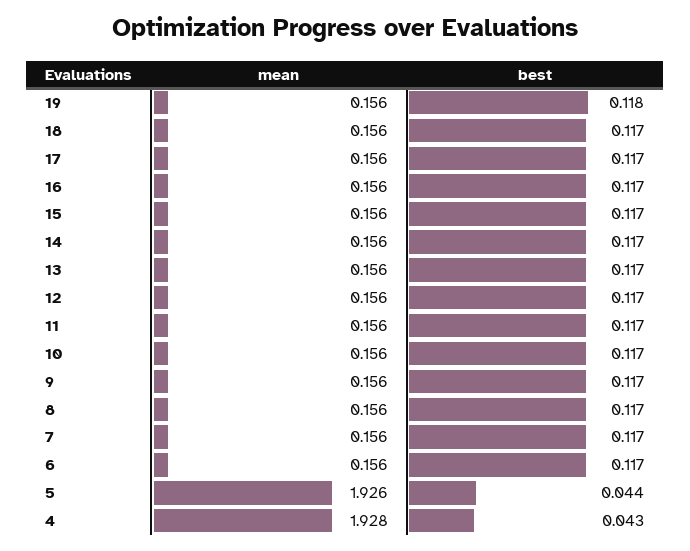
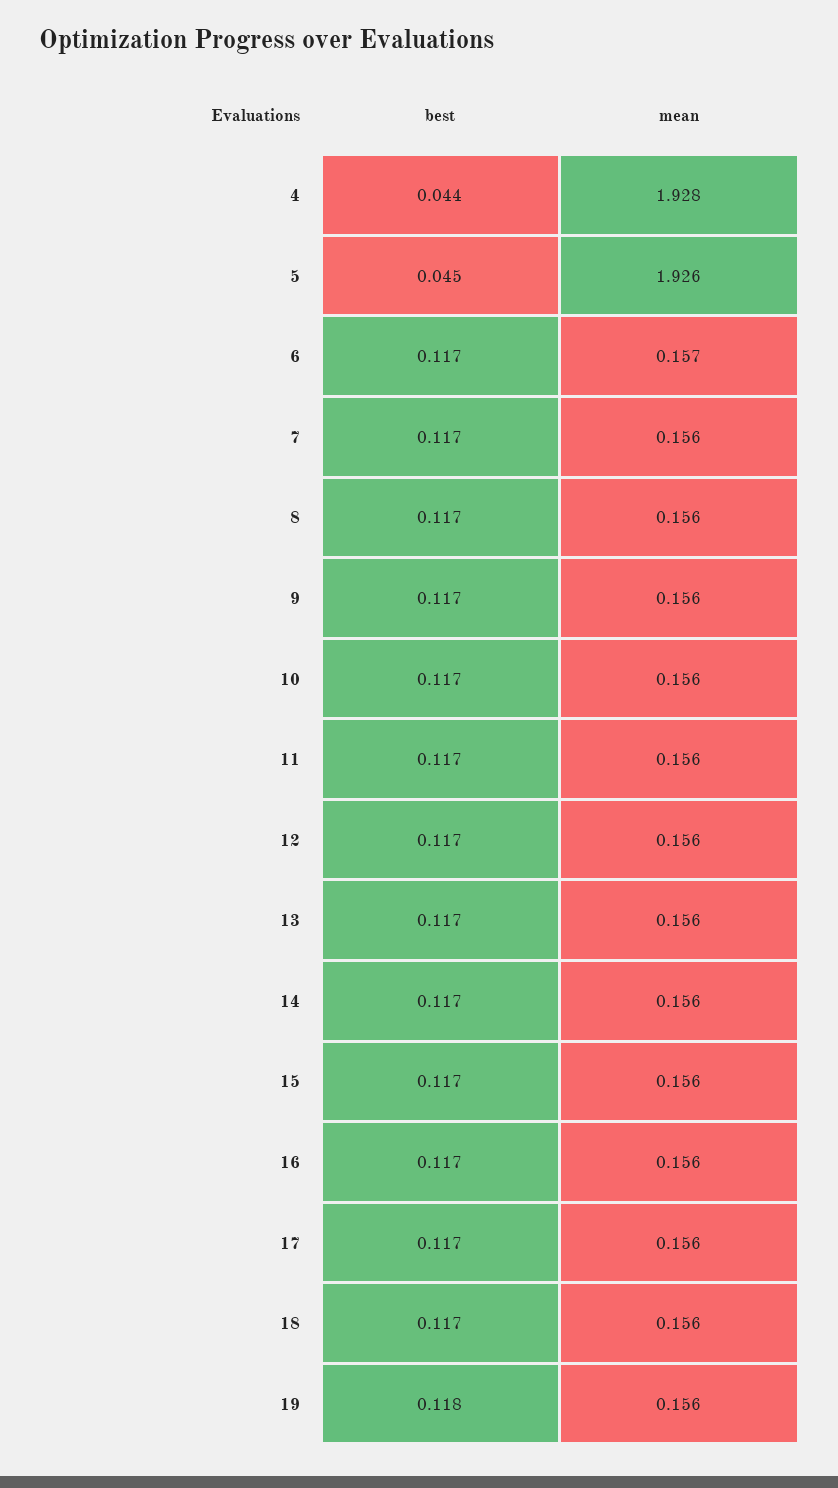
mean, 6: 0.156 -> 0.157
best, 5: 0.044 -> 0.045
best, 4: 0.043 -> 0.044

